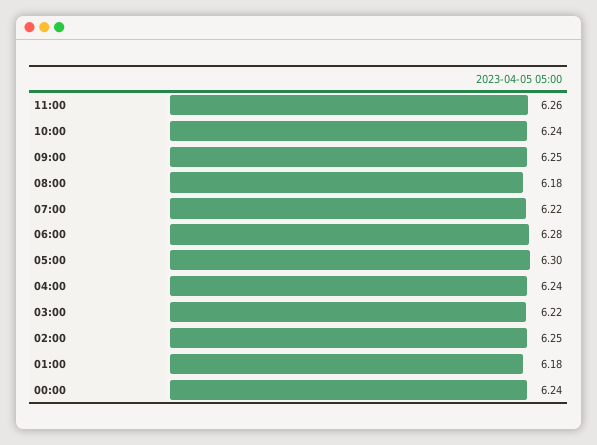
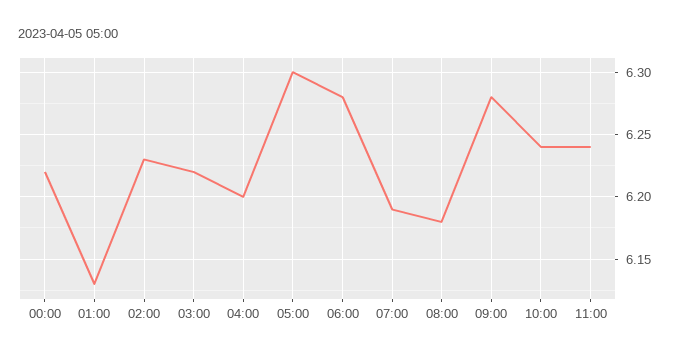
11:00: 6.26 -> 6.24
09:00: 6.25 -> 6.28
07:00: 6.22 -> 6.19
04:00: 6.24 -> 6.2
02:00: 6.25 -> 6.23
01:00: 6.18 -> 6.13
00:00: 6.24 -> 6.22

